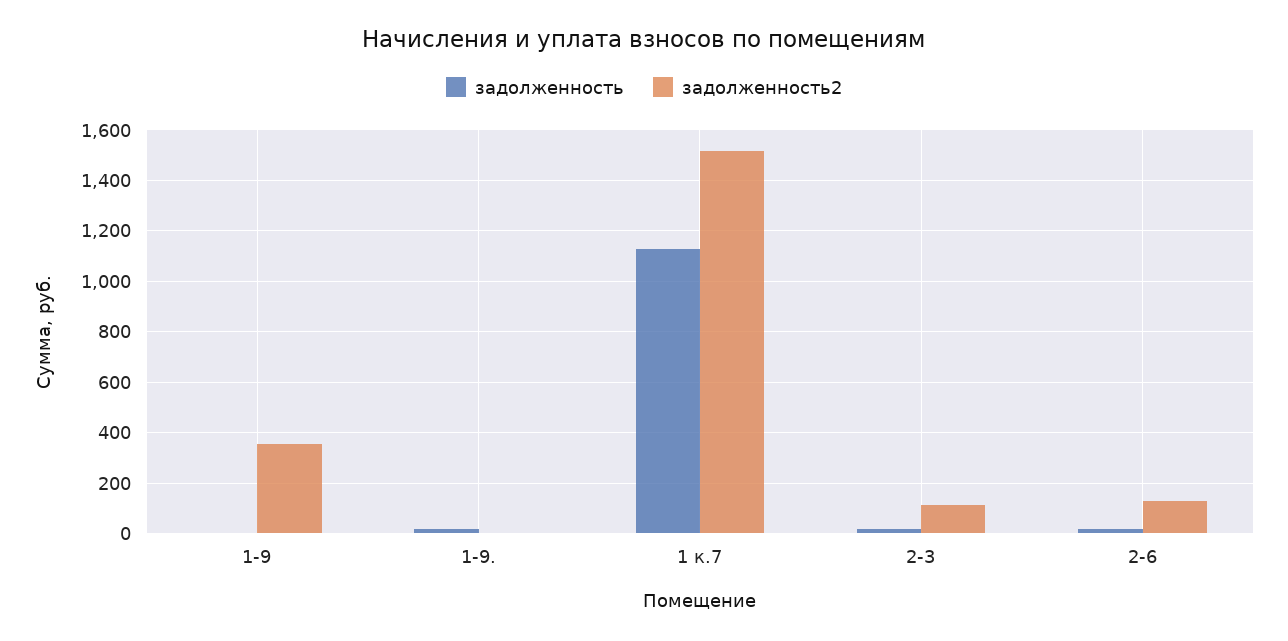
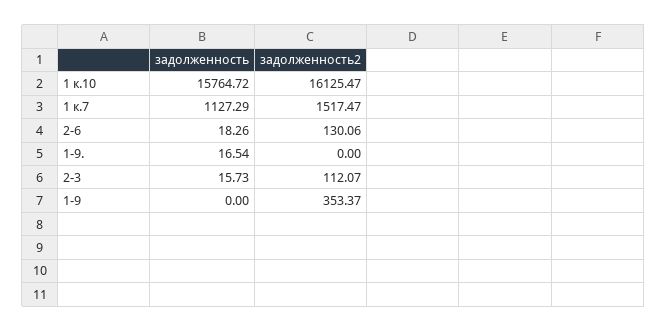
задолженность, 1 к.10: none -> 15764.72
задолженность2, 1 к.10: none -> 16125.47

